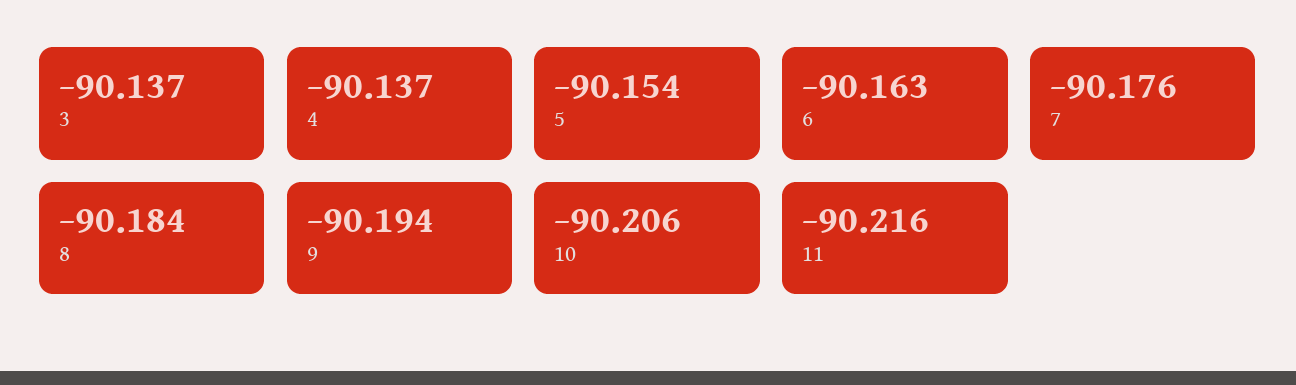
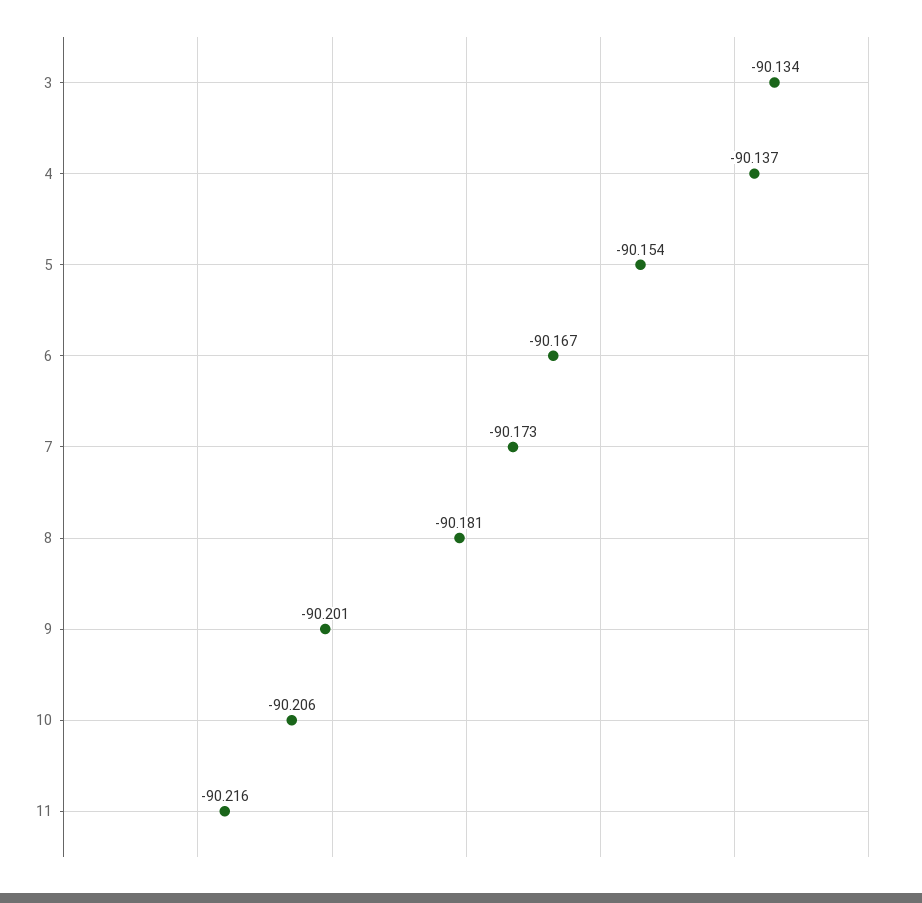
3: -90.137 -> -90.134
6: -90.163 -> -90.167
7: -90.176 -> -90.173
8: -90.184 -> -90.181
9: -90.194 -> -90.201

